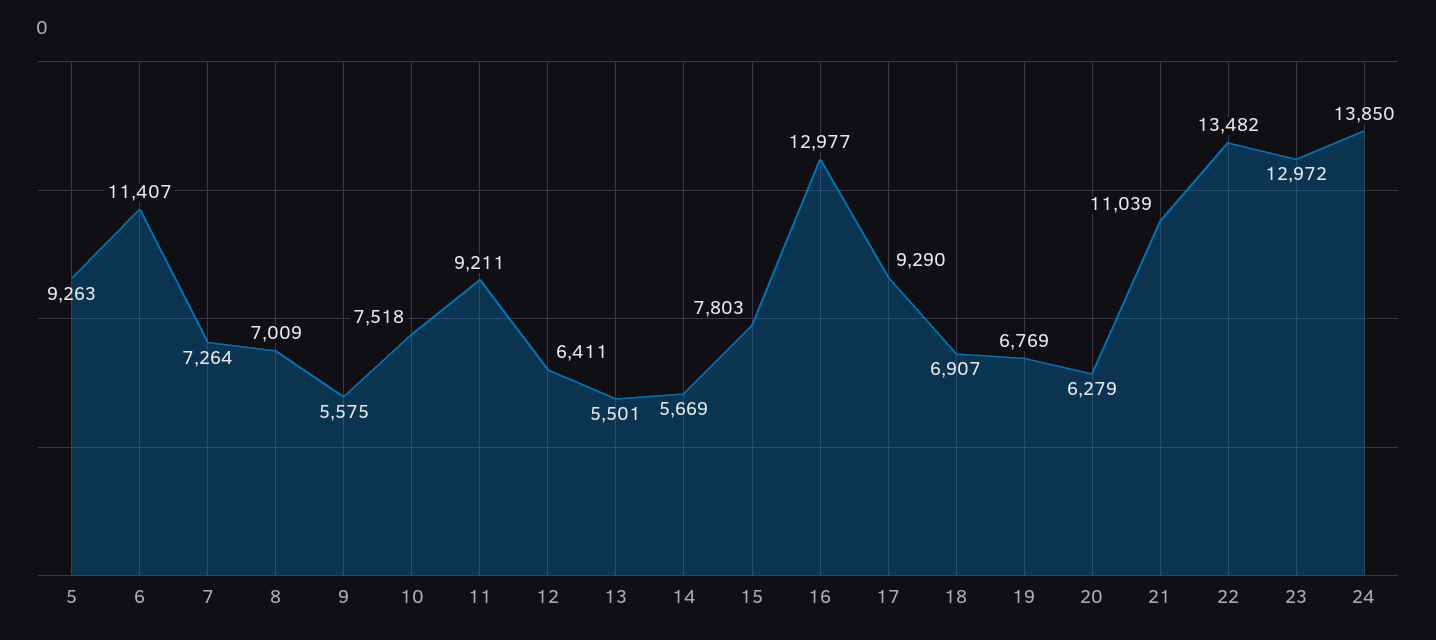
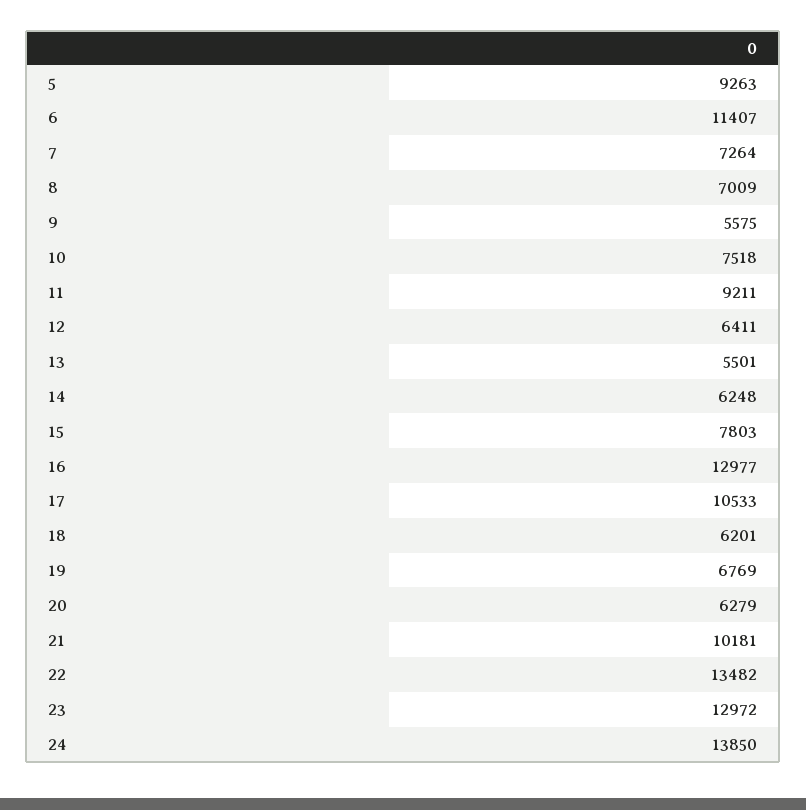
14: 5669 -> 6248
17: 9290 -> 10533
18: 6907 -> 6201
21: 11039 -> 10181

